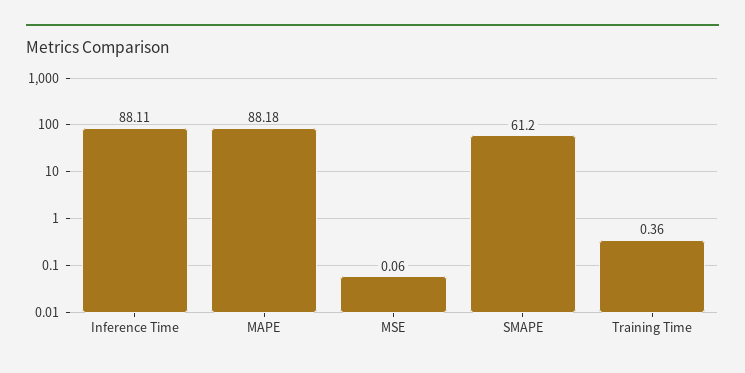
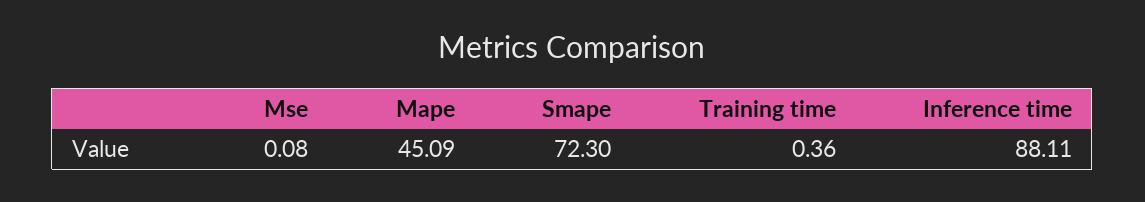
MAPE: 88.18 -> 45.09
MSE: 0.06 -> 0.08
SMAPE: 61.2 -> 72.3

